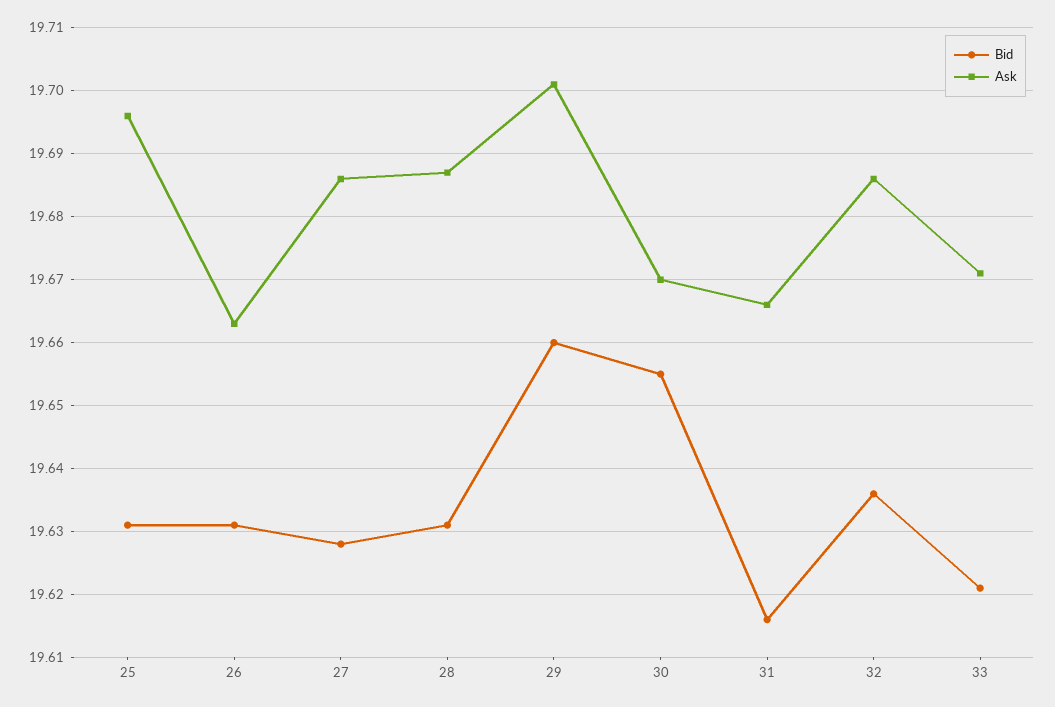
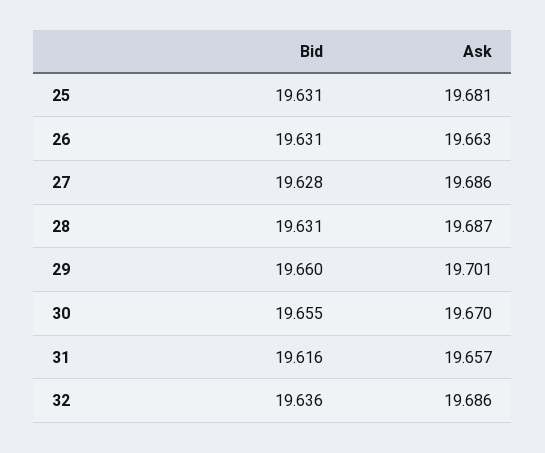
Ask, 25: 19.696 -> 19.681
Ask, 31: 19.666 -> 19.657
Bid, 33: 19.621 -> none
Ask, 33: 19.671 -> none

